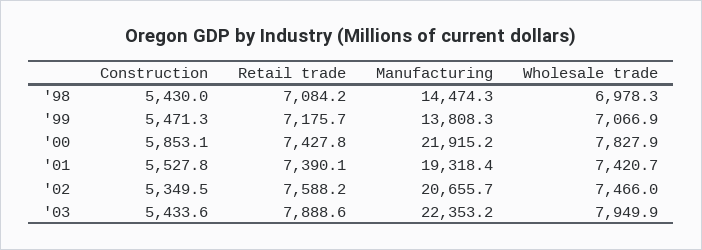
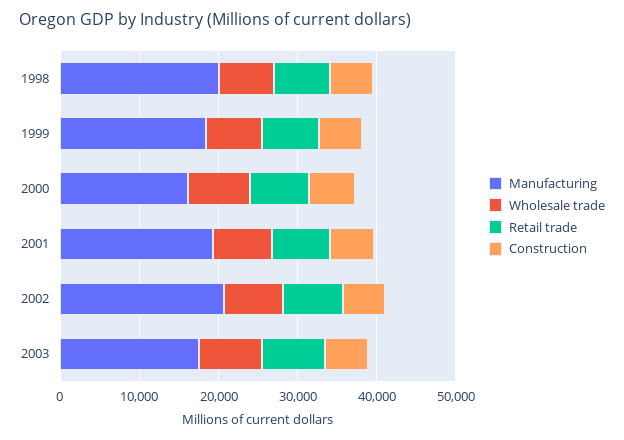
Manufacturing, '98: 14474.3 -> 20000
Manufacturing, '99: 13808.3 -> 18000
Manufacturing, '00: 21915.2 -> 16000
Manufacturing, '03: 22353.2 -> 18000

